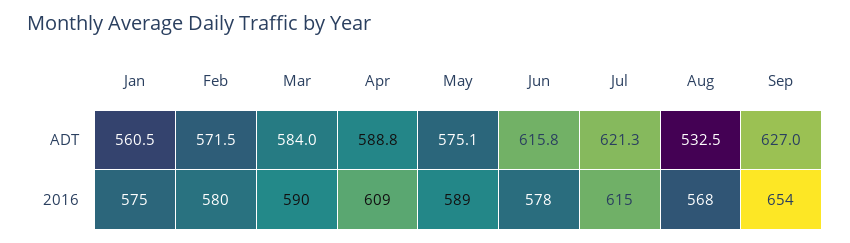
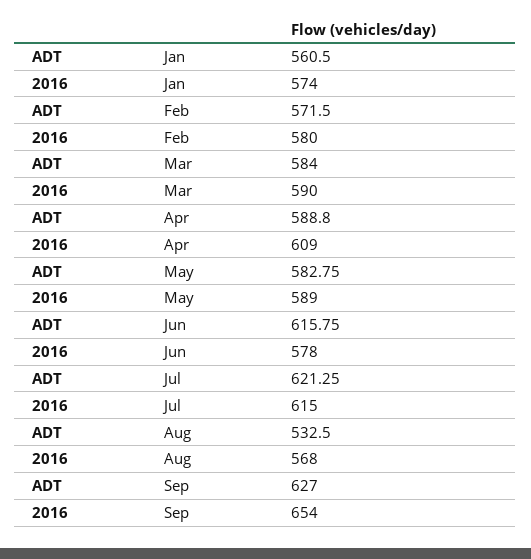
May, ADT: 575.1 -> 582.75
Jan, 2016: 575 -> 574

